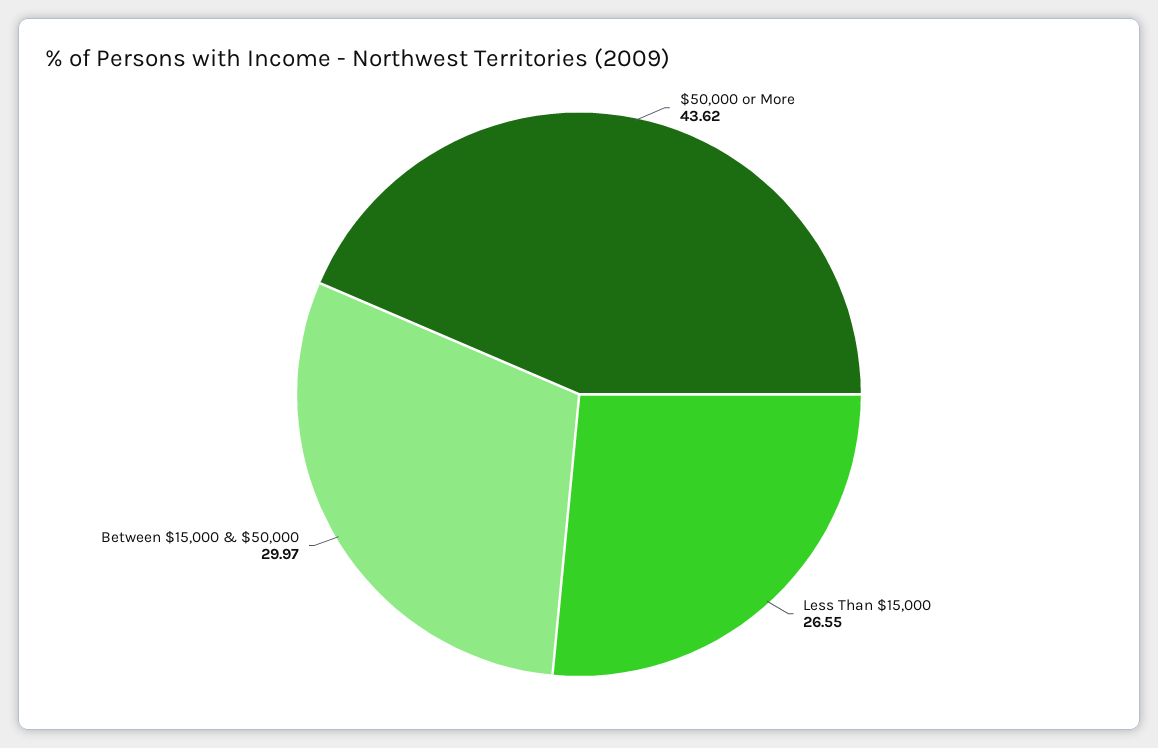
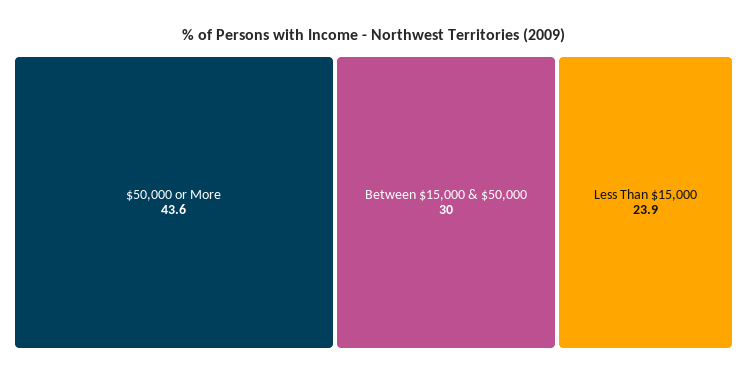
Less Than $15,000: 26.55 -> 23.9

